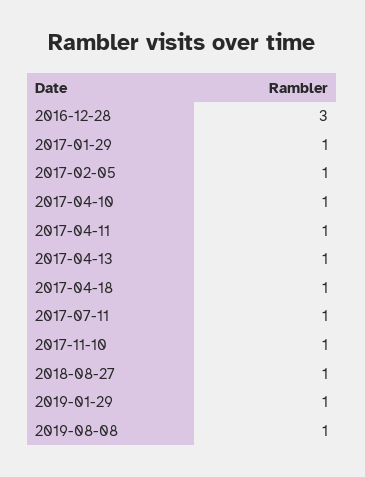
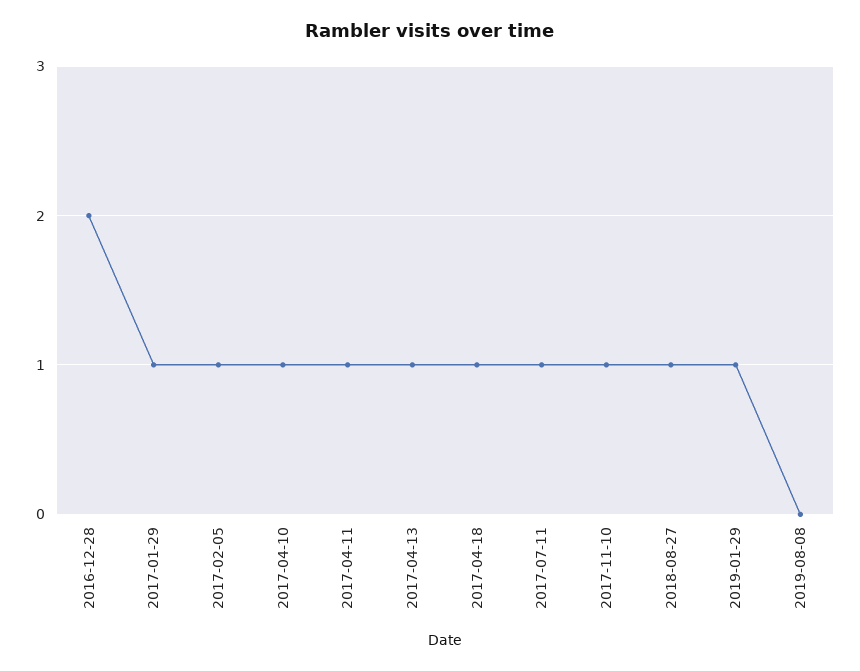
2016-12-28: 3 -> 2
2019-08-08: 1 -> 0

